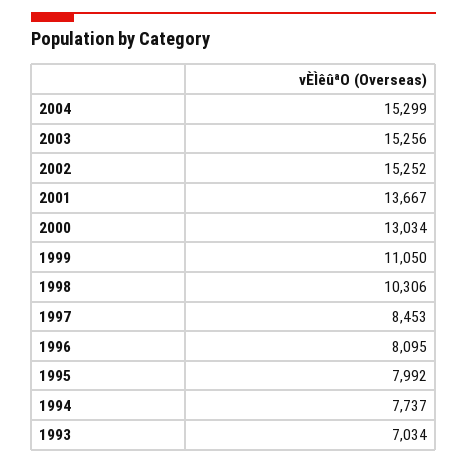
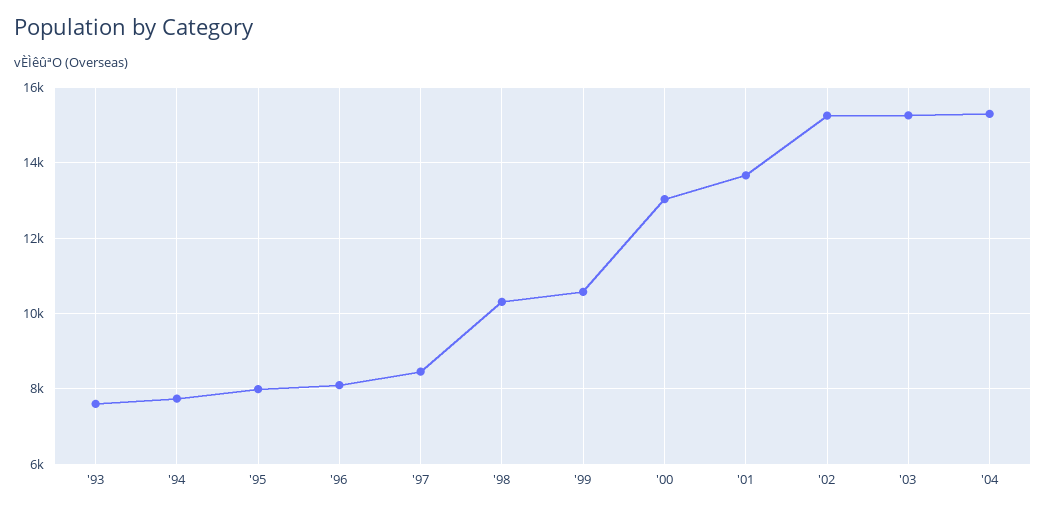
1999: 11050 -> 10600
1993: 7034 -> 7600

